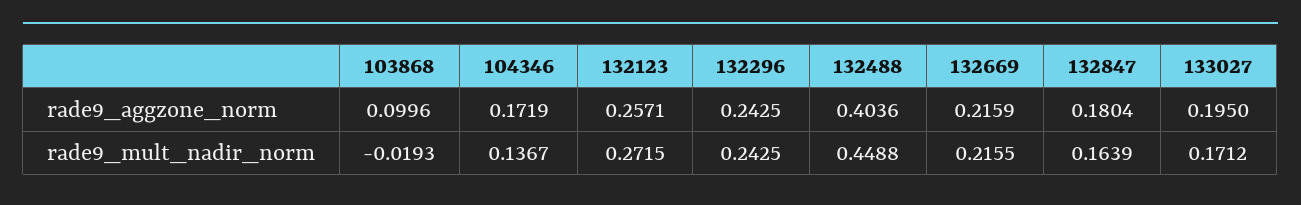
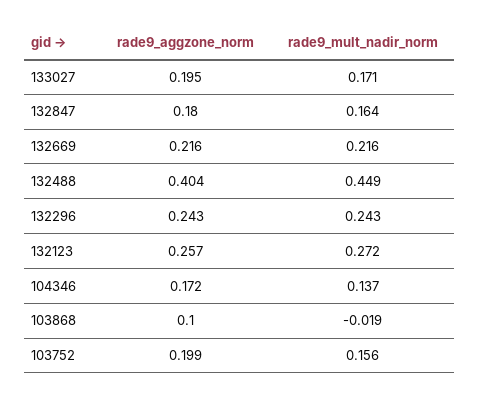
103752, rade9_aggzone_norm: none -> 0.199
103752, rade9_mult_nadir_norm: none -> 0.156

